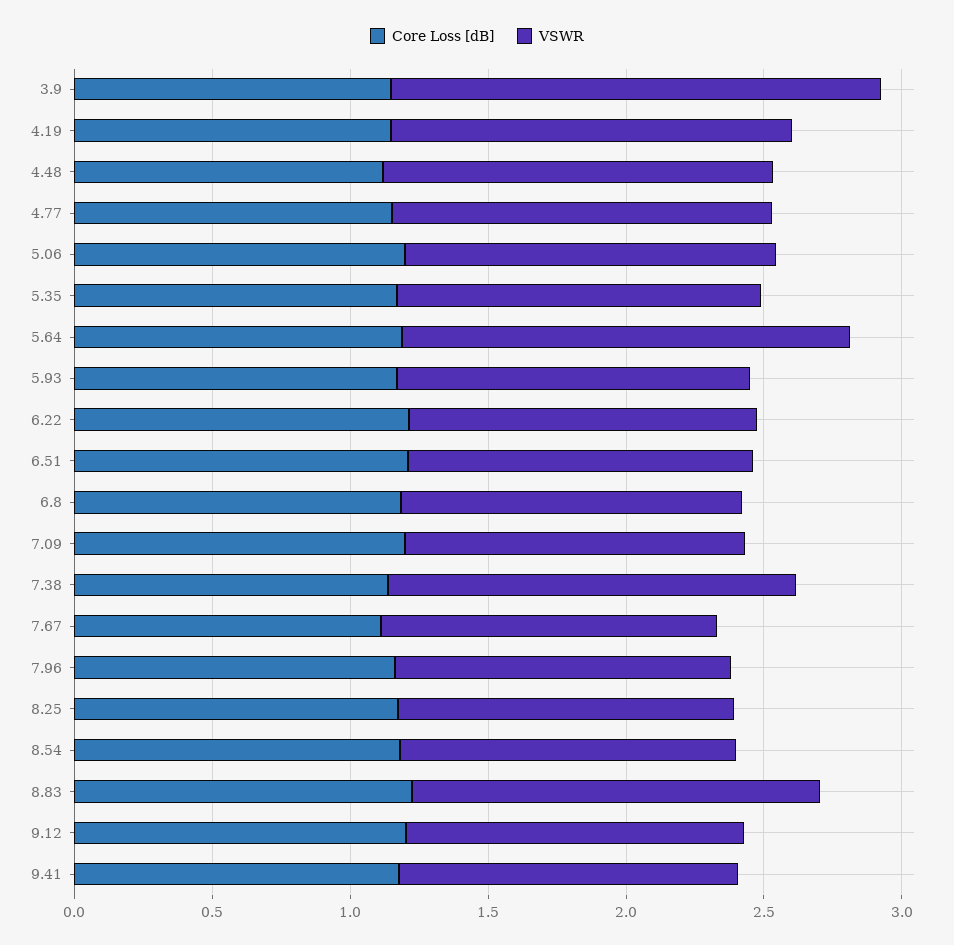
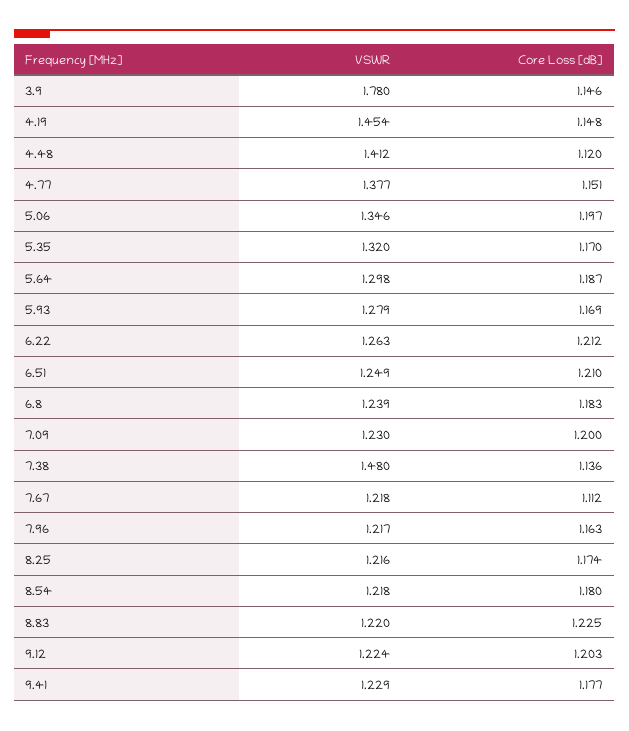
VSWR, 5.64: 1.6 -> 1.298
VSWR, 8.83: 1.5 -> 1.22

